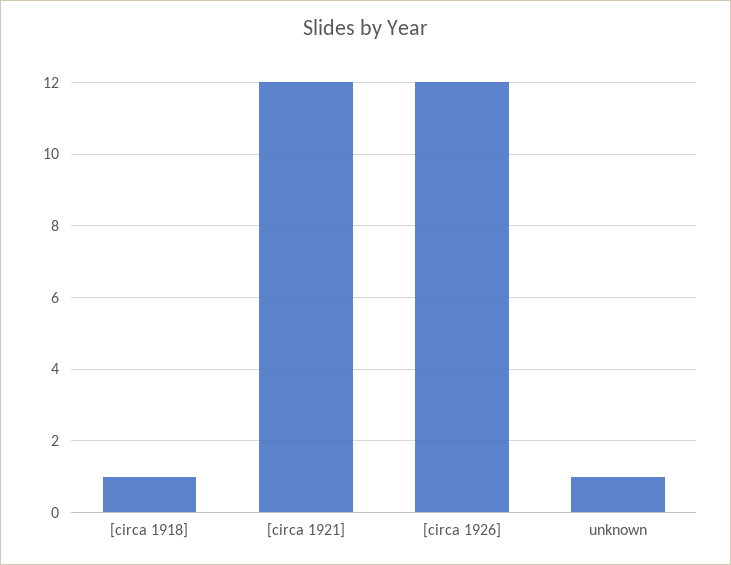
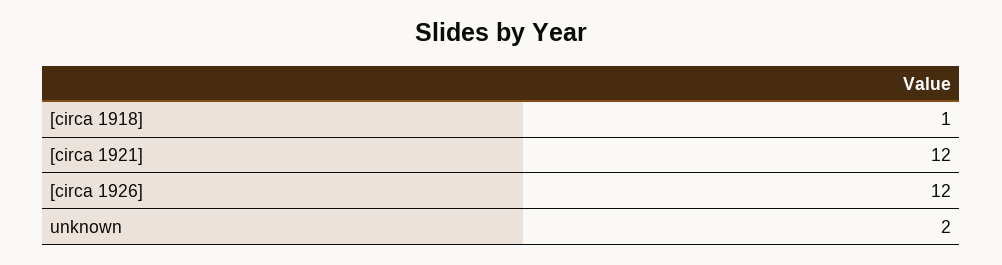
unknown: 1 -> 2

